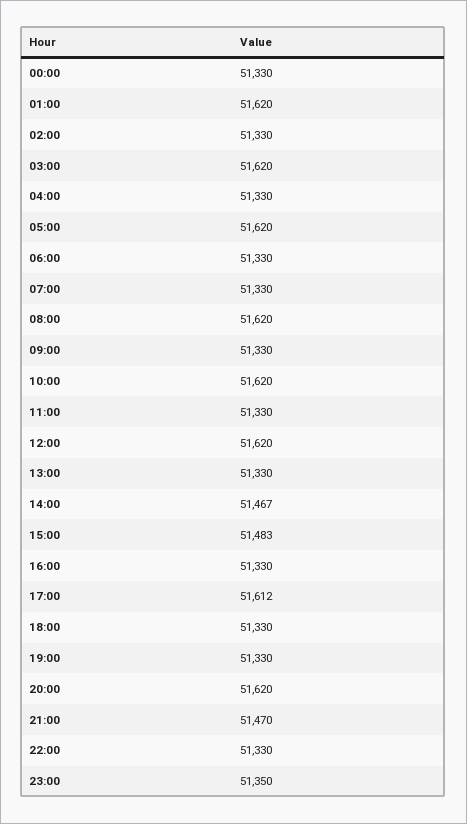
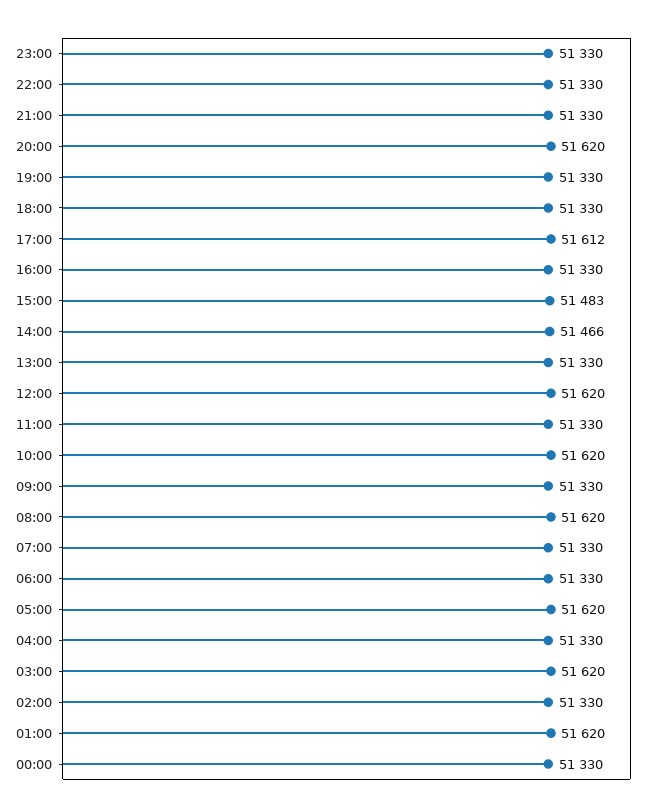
14:00: 51467 -> 51466
21:00: 51470 -> 51330
23:00: 51350 -> 51330

